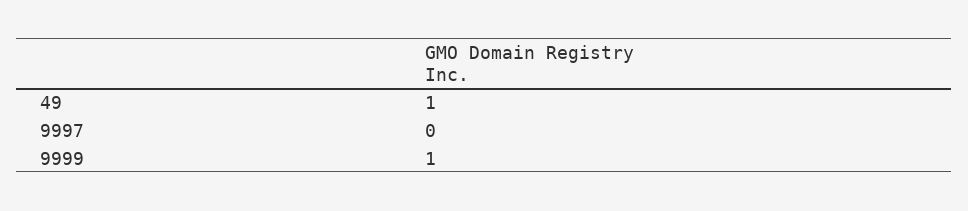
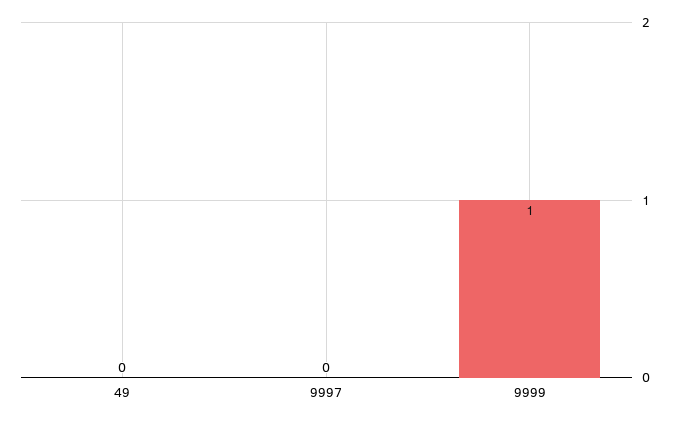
49: 1 -> 0

